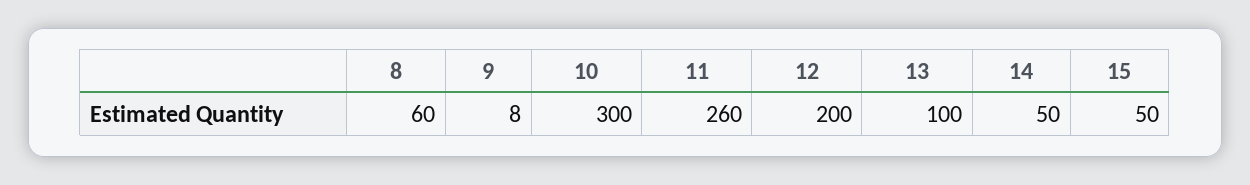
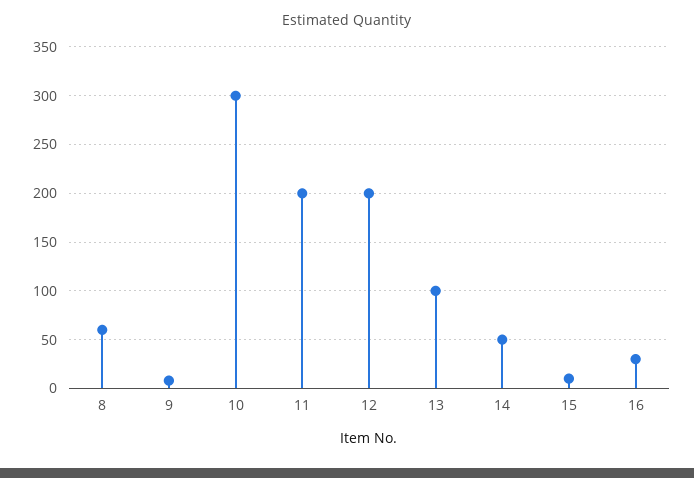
11: 260 -> 200
15: 50 -> 10
16: none -> 30

